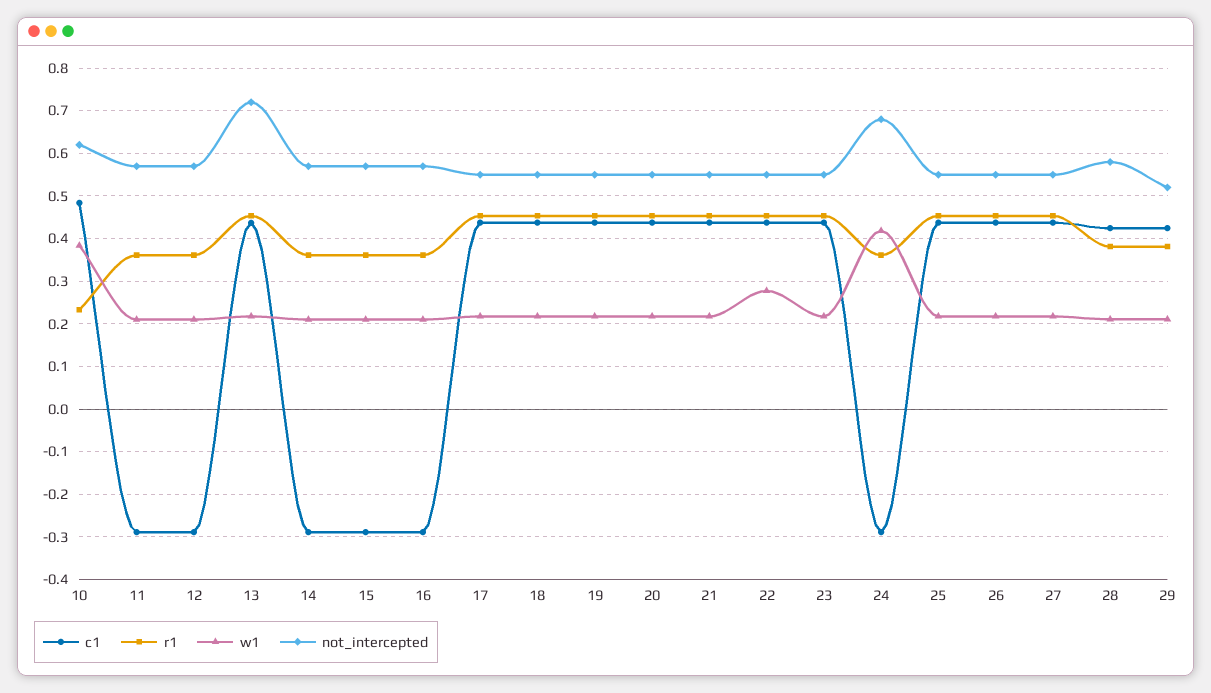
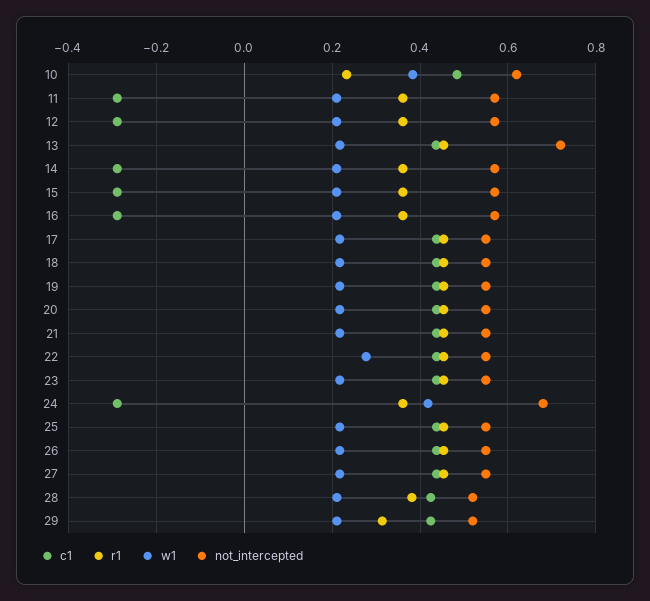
not_intercepted, 28: 0.58 -> 0.52
r1, 29: 0.38 -> 0.32

